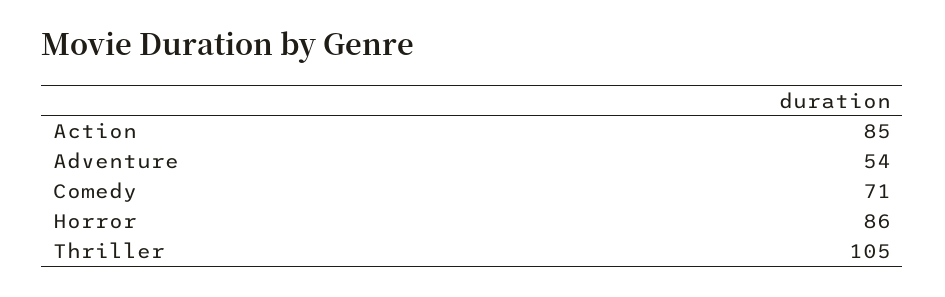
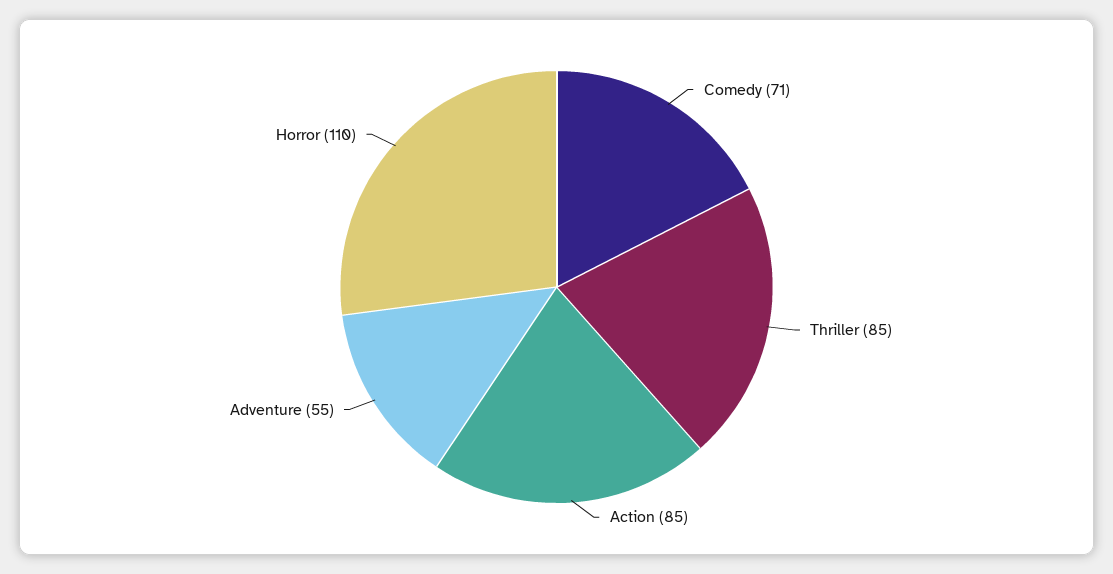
Adventure: 54 -> 55
Horror: 86 -> 110
Thriller: 105 -> 85

